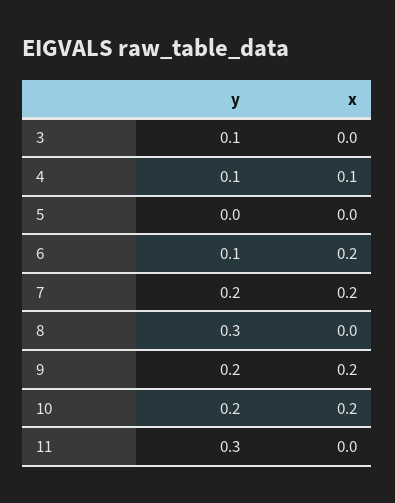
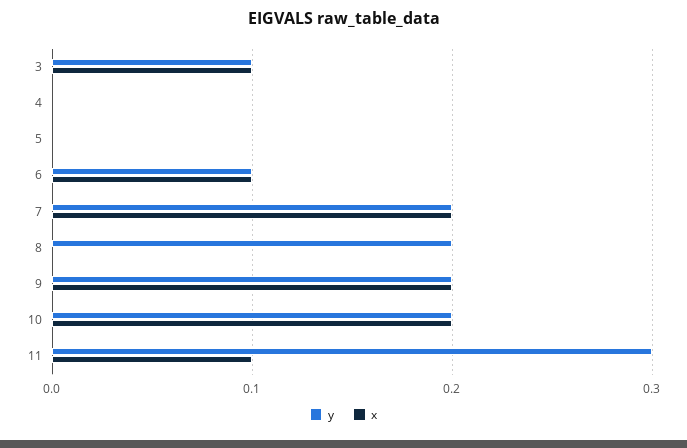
x, 3: 0 -> 0.1
y, 4: 0.1 -> 0
x, 4: 0.1 -> 0
x, 6: 0.2 -> 0.1
y, 8: 0.3 -> 0.2
x, 11: 0 -> 0.1

